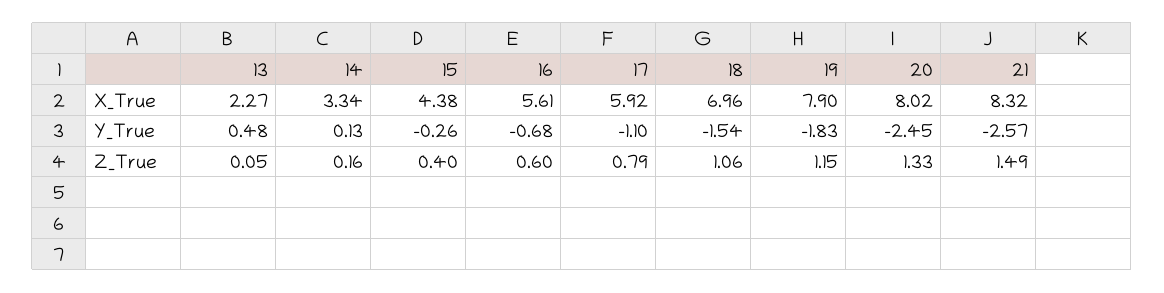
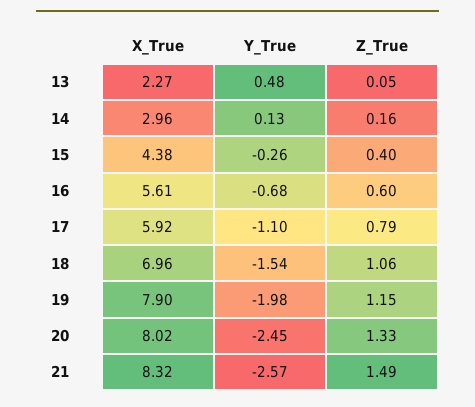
14, X_True: 3.34 -> 2.96
19, Y_True: -1.83 -> -1.98

